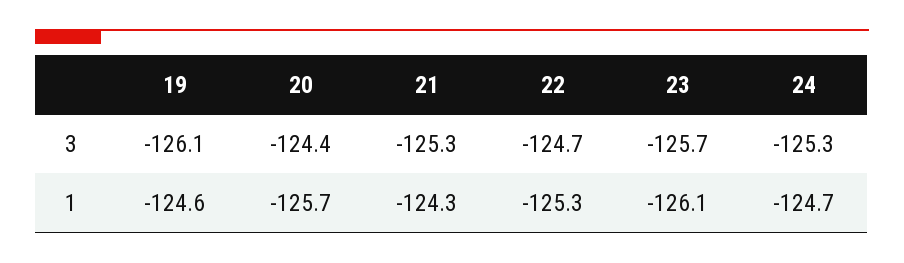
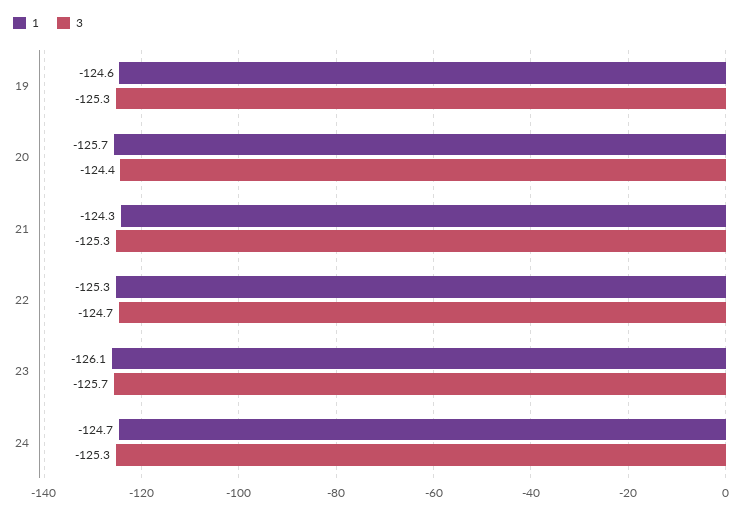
3, 19: -126.1 -> -125.3

